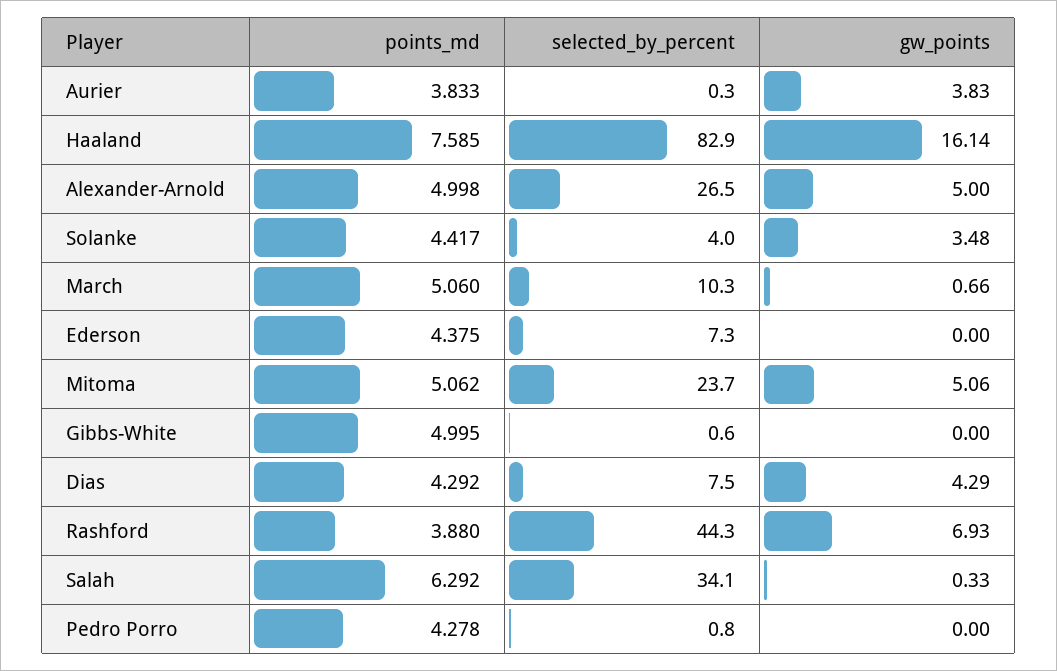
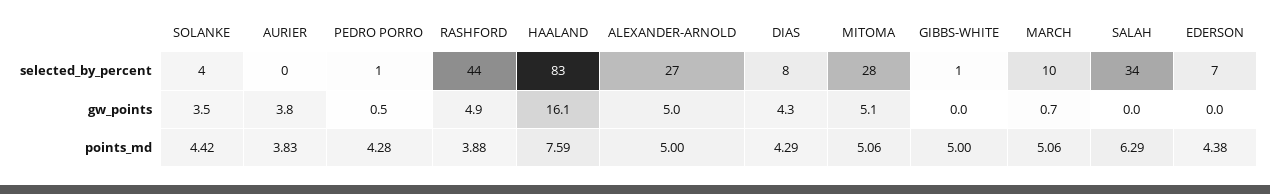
selected_by_percent, Mitoma: 23.7 -> 28
gw_points, Rashford: 6.93 -> 4.9
gw_points, Salah: 0.33 -> 0
gw_points, Pedro Porro: 0 -> 0.5

